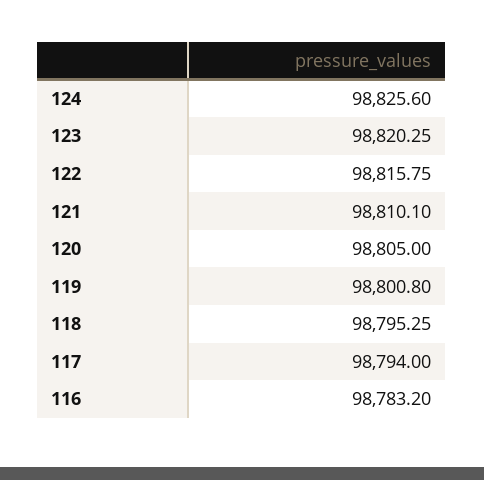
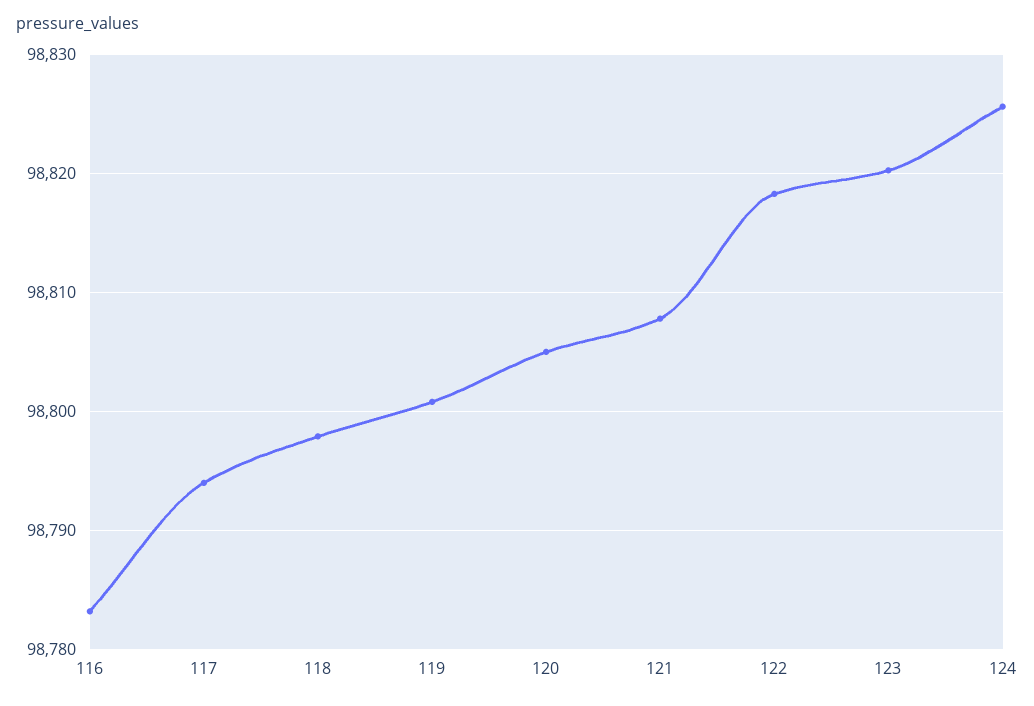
122: 98815.75 -> 98818
121: 98810.1 -> 98808
118: 98795.25 -> 98798

